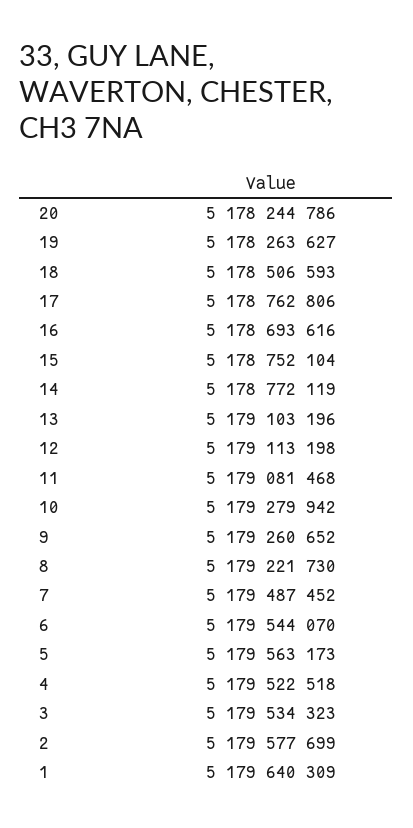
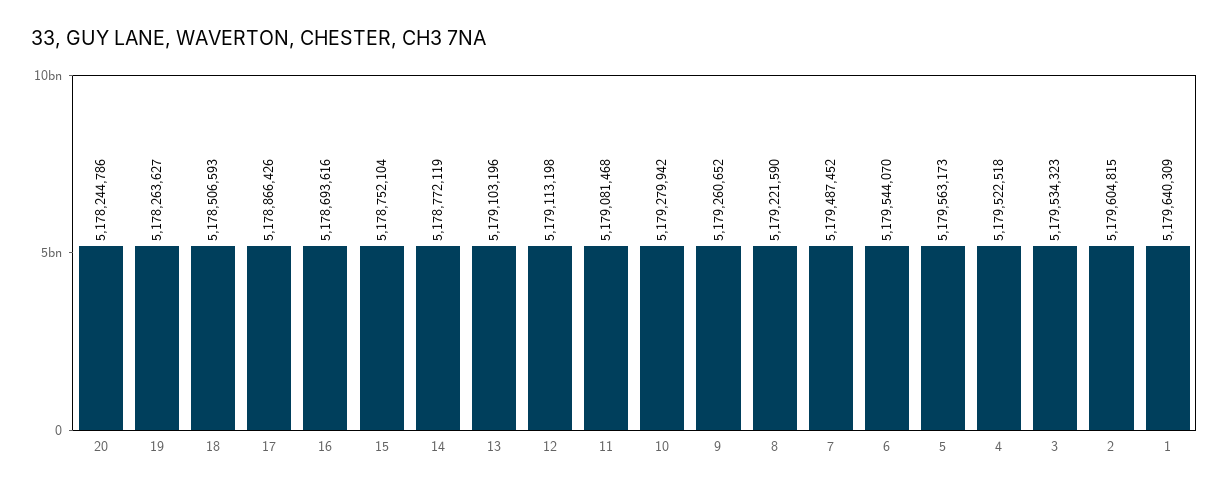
17: 5178762806 -> 5178866426
8: 5179221730 -> 5179221590
2: 5179577699 -> 5179604815

